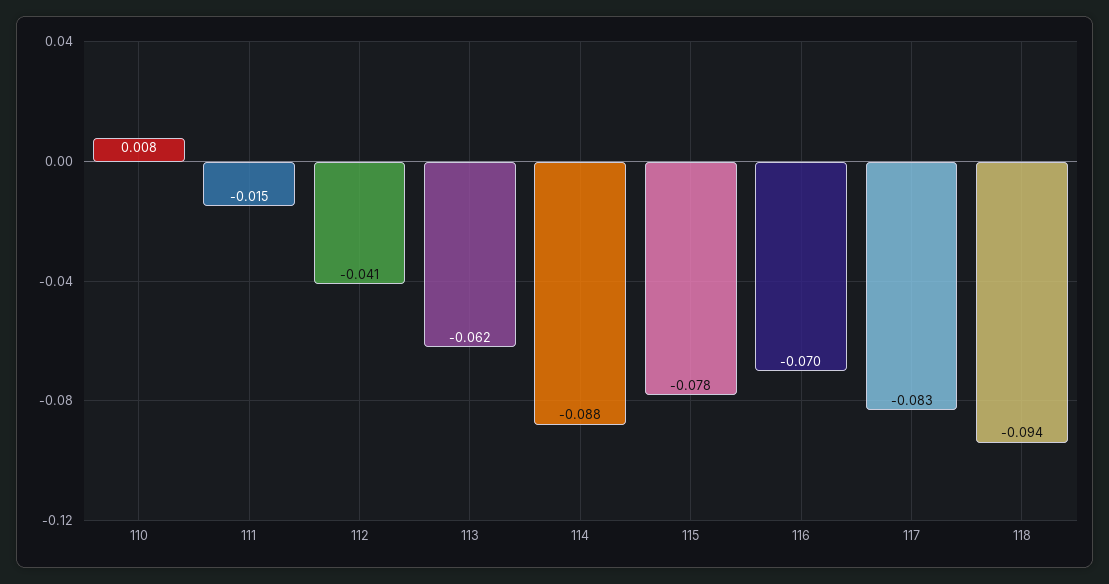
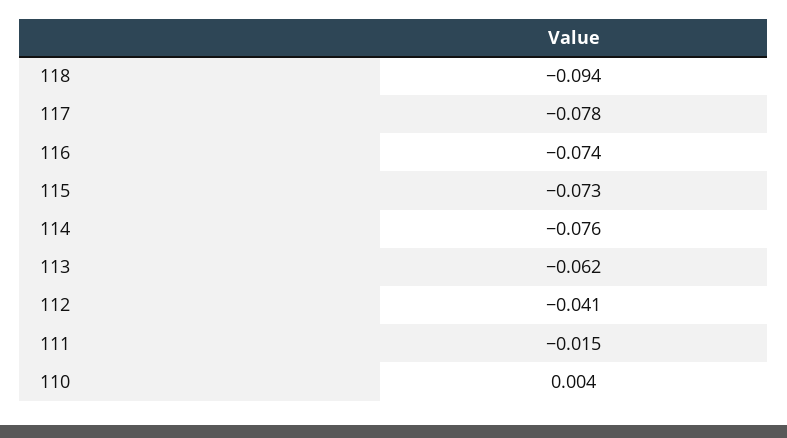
110: 0.008 -> 0.004
114: -0.088 -> -0.076
115: -0.078 -> -0.073
116: -0.07 -> -0.074
117: -0.083 -> -0.078

